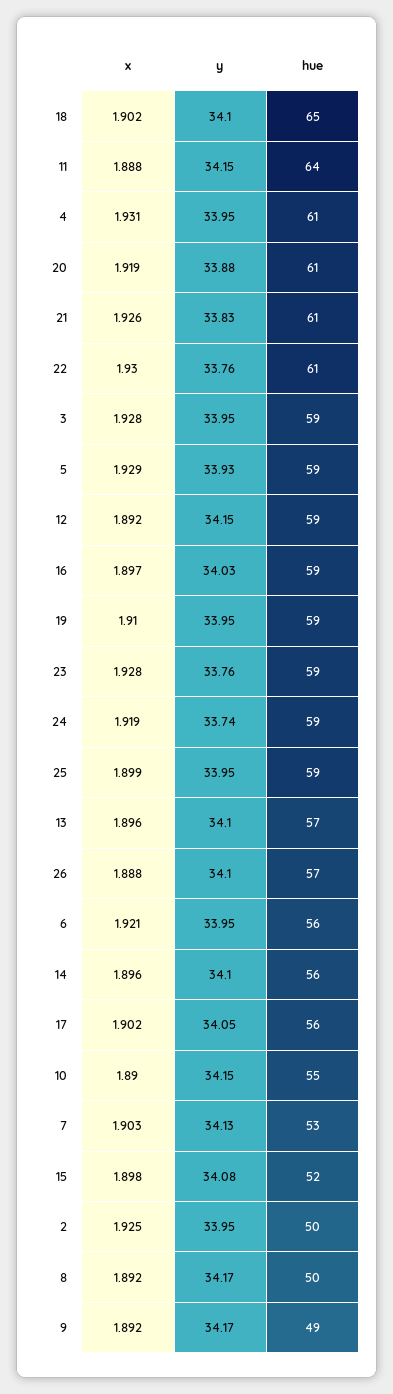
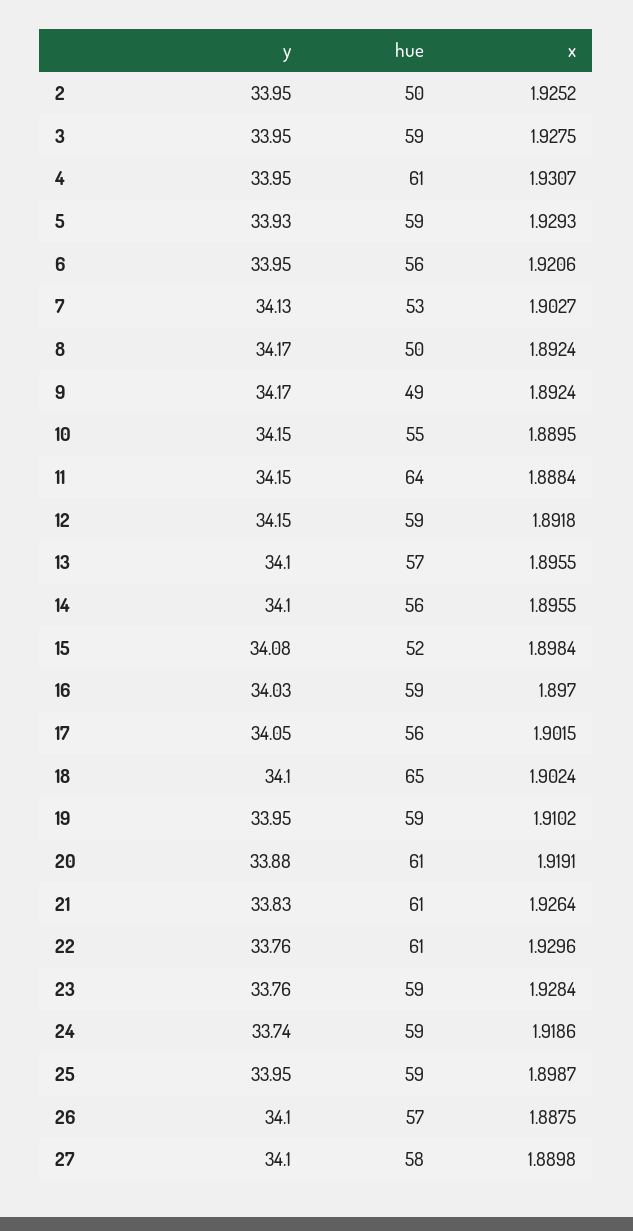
y, 27: none -> 34.1
hue, 27: none -> 58
x, 27: none -> 1.8898

